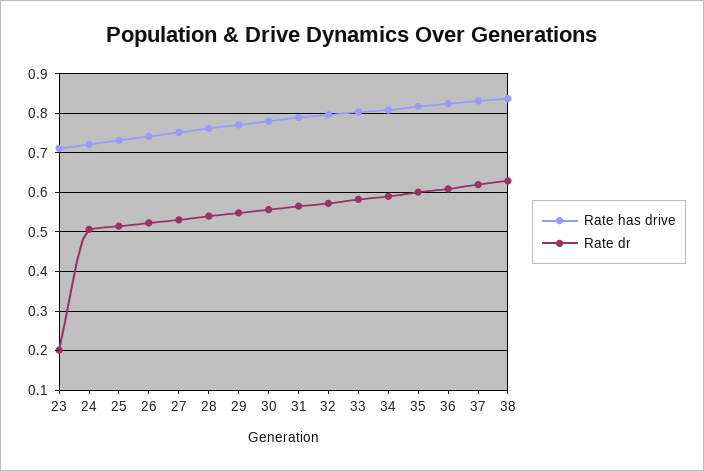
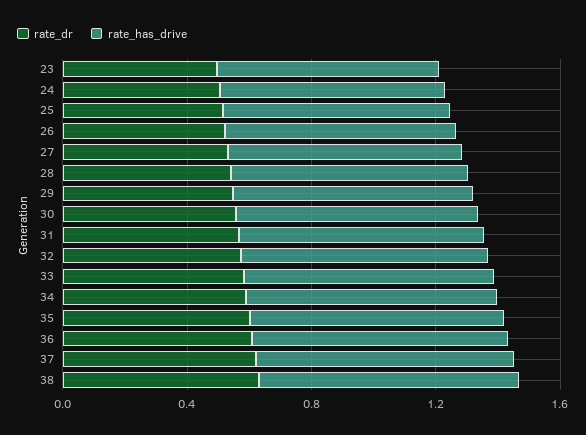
Rate dr, 23: 0.2 -> 0.5

